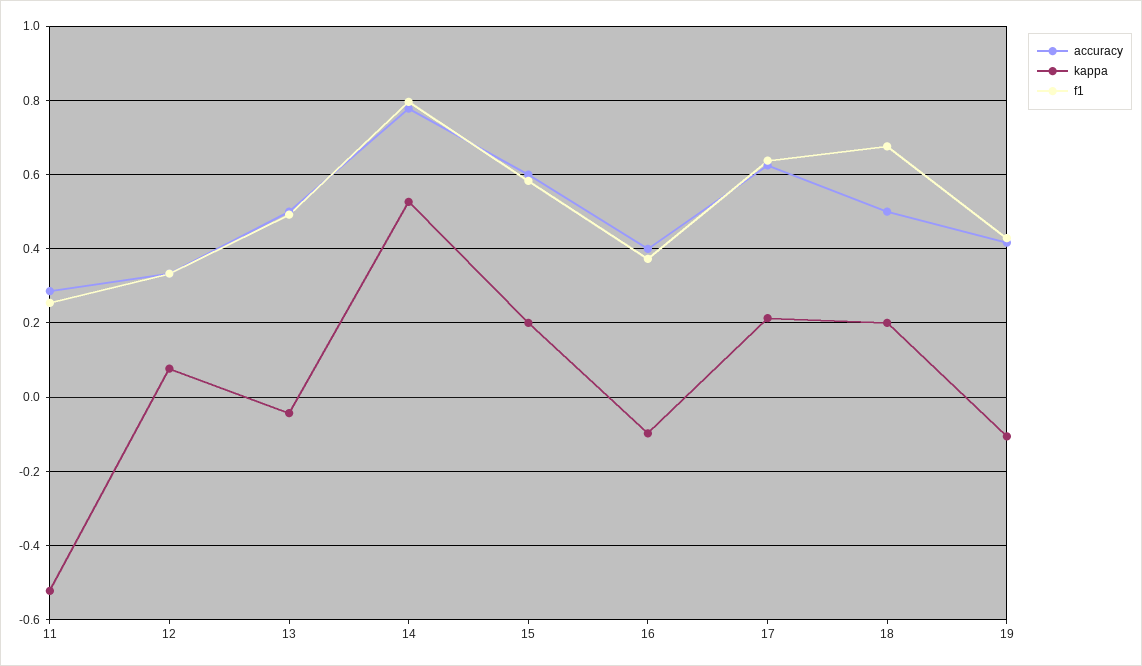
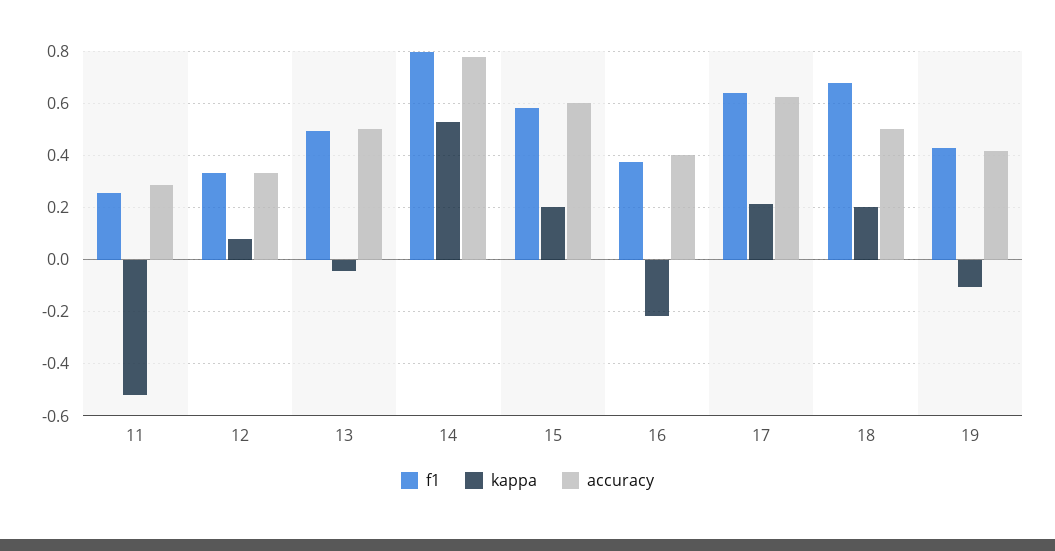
kappa, 16: -0.1 -> -0.225

